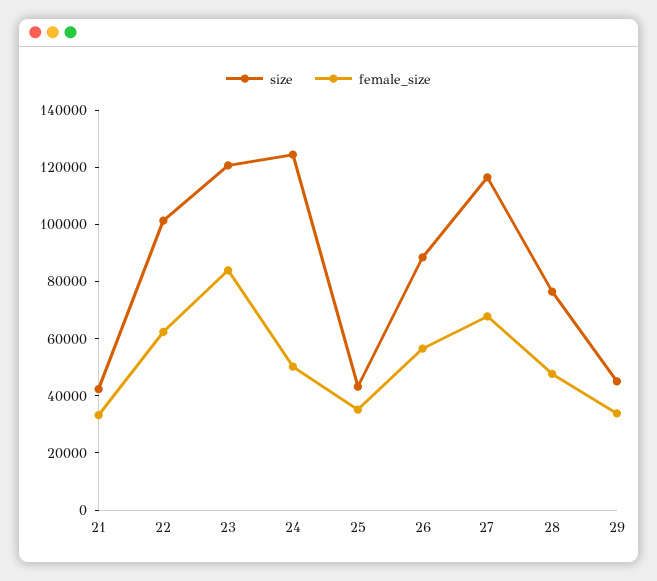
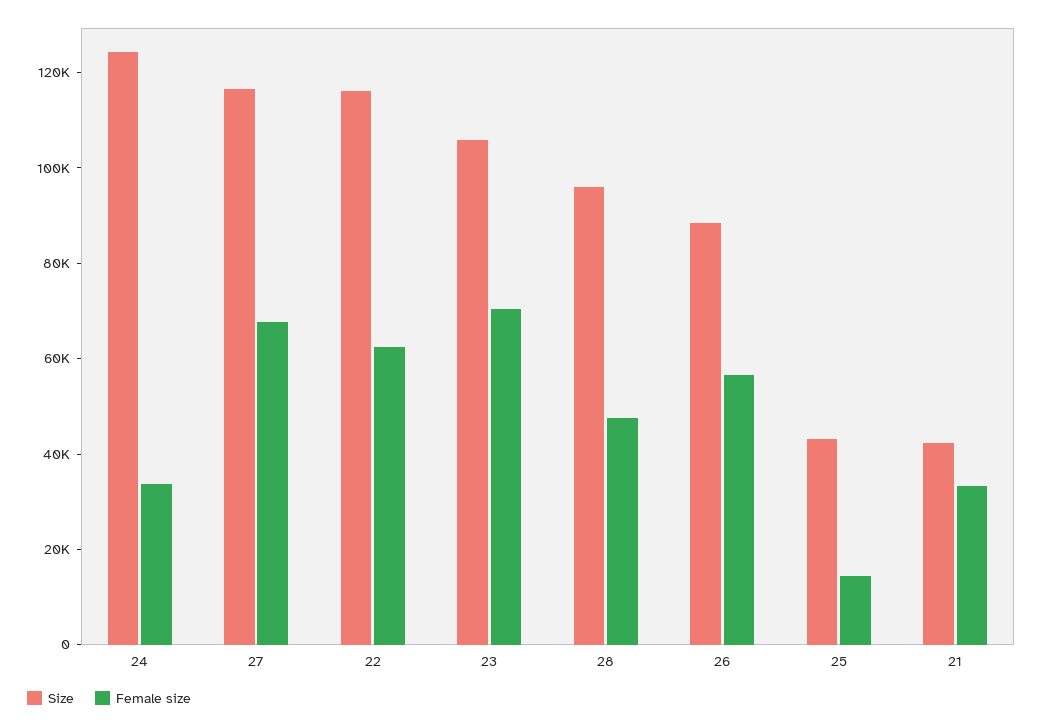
size, 22: 100000 -> 115000
size, 23: 120000 -> 105000
female_size, 23: 85000 -> 70000
female_size, 24: 50000 -> 35000
female_size, 25: 35000 -> 15000
size, 28: 75000 -> 95000
size, 29: 45000 -> none
female_size, 29: 35000 -> none

